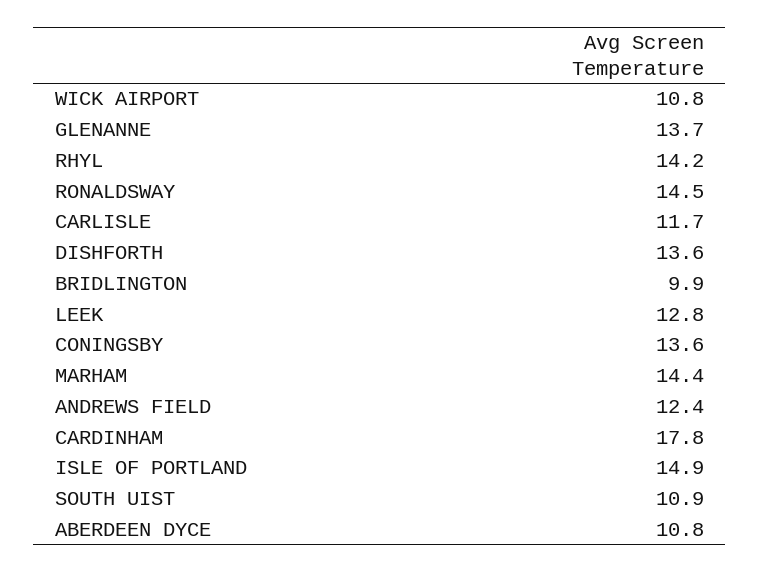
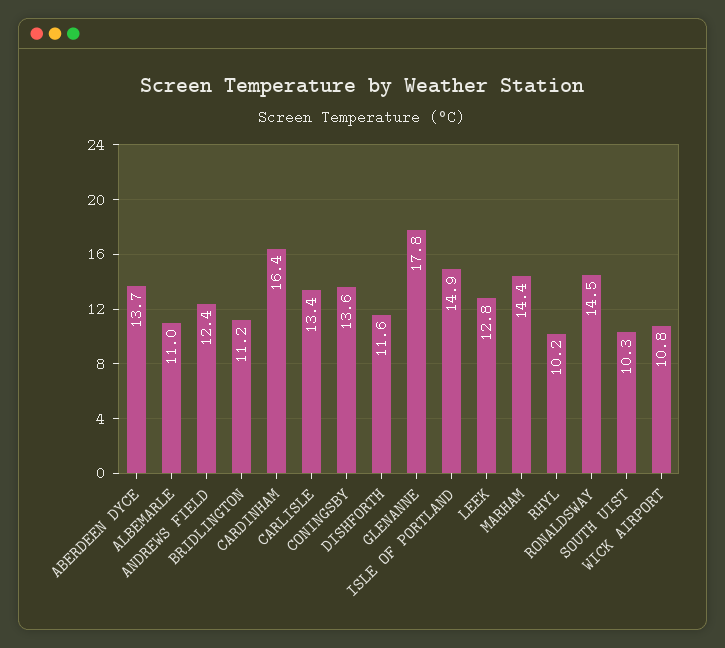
GLENANNE: 13.7 -> 17.8
RHYL: 14.2 -> 10.2
CARLISLE: 11.7 -> 13.4
DISHFORTH: 13.6 -> 11.6
BRIDLINGTON: 9.9 -> 11.2
CARDINHAM: 17.8 -> 16.4
SOUTH UIST: 10.9 -> 10.3
ABERDEEN DYCE: 10.8 -> 13.7
ALBEMARLE: none -> 11

